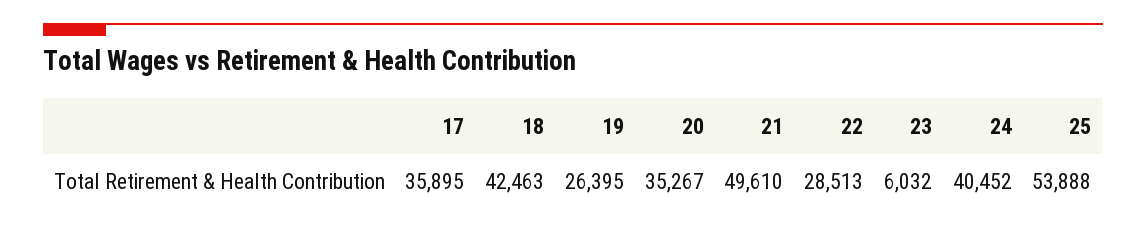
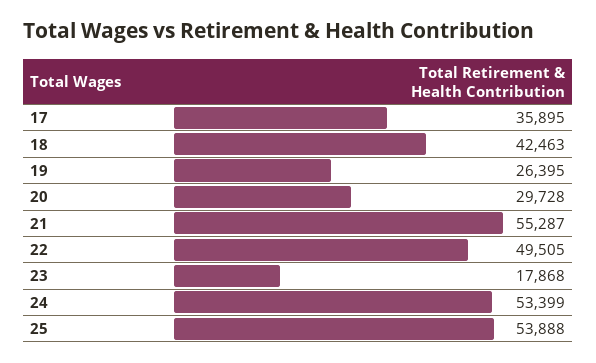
20: 35267 -> 29728
21: 49610 -> 55287
22: 28513 -> 49505
23: 6032 -> 17868
24: 40452 -> 53399

